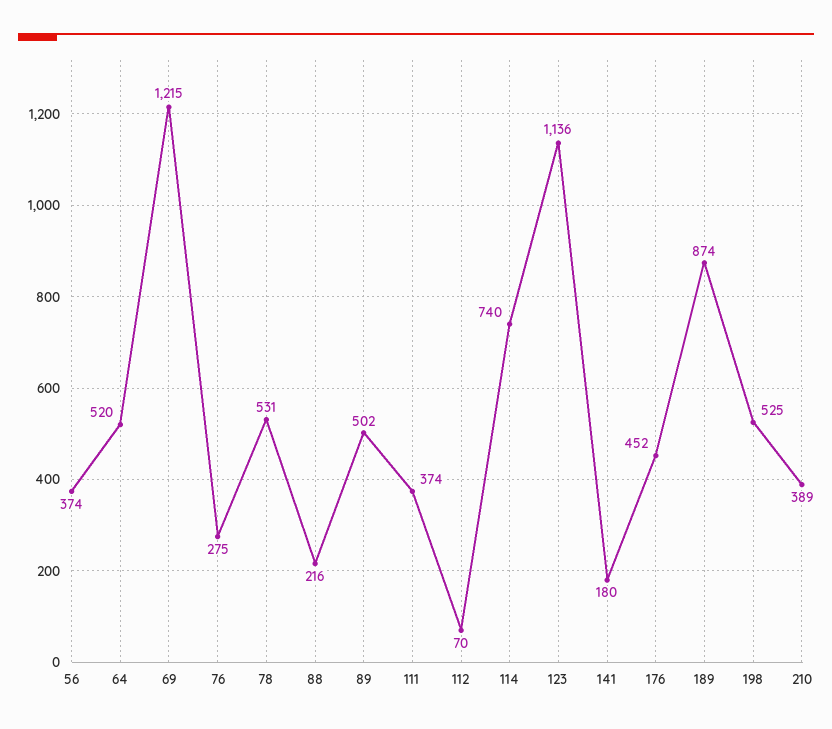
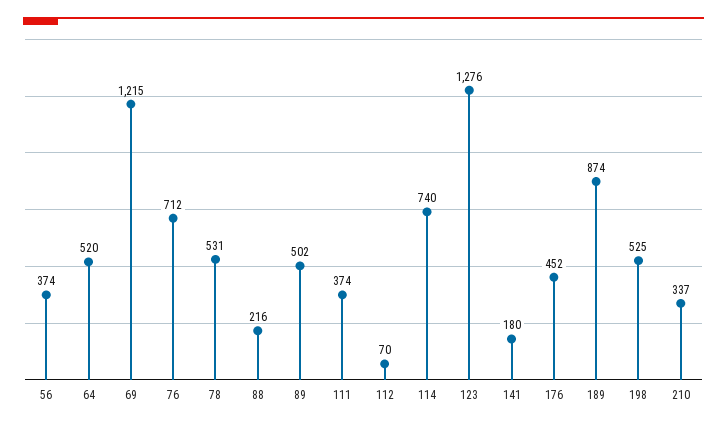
76: 275 -> 712
123: 1136 -> 1276
210: 389 -> 337

